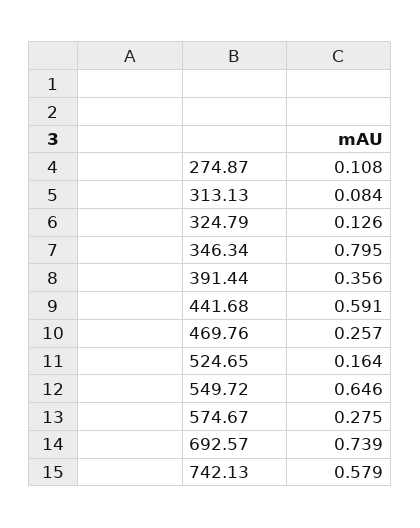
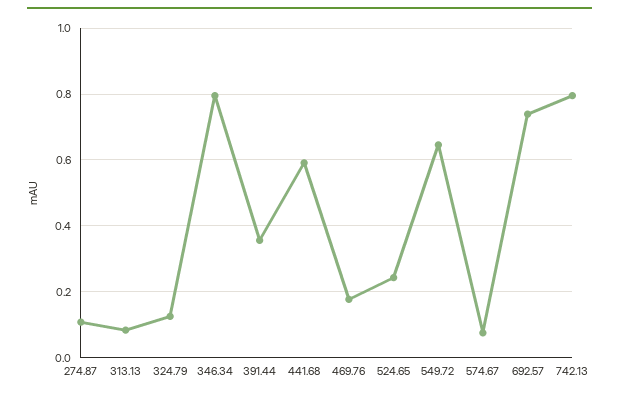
469.76: 0.257 -> 0.18
524.65: 0.164 -> 0.24
574.67: 0.275 -> 0.08
742.13: 0.579 -> 0.8

